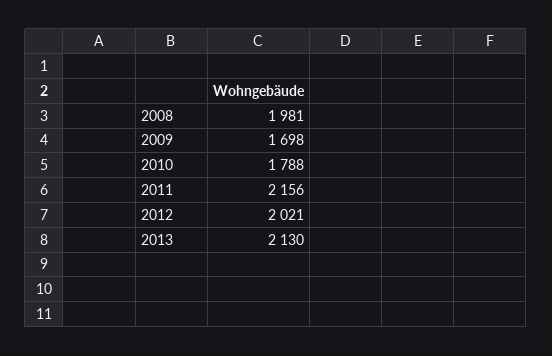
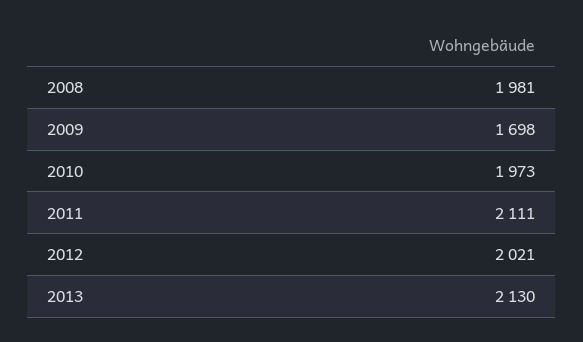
2010: 1788 -> 1973
2011: 2156 -> 2111

